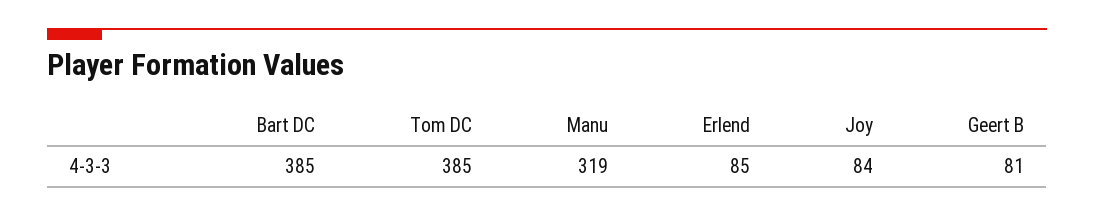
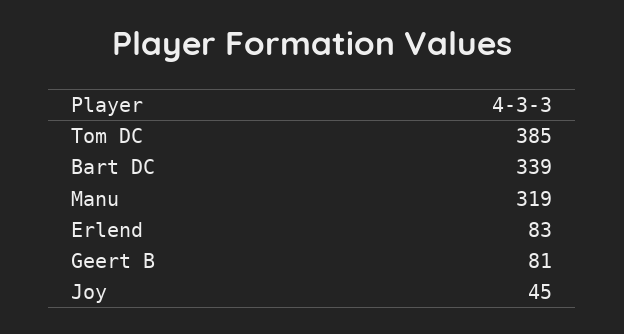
Bart DC: 385 -> 339
Erlend: 85 -> 83
Joy: 84 -> 45

